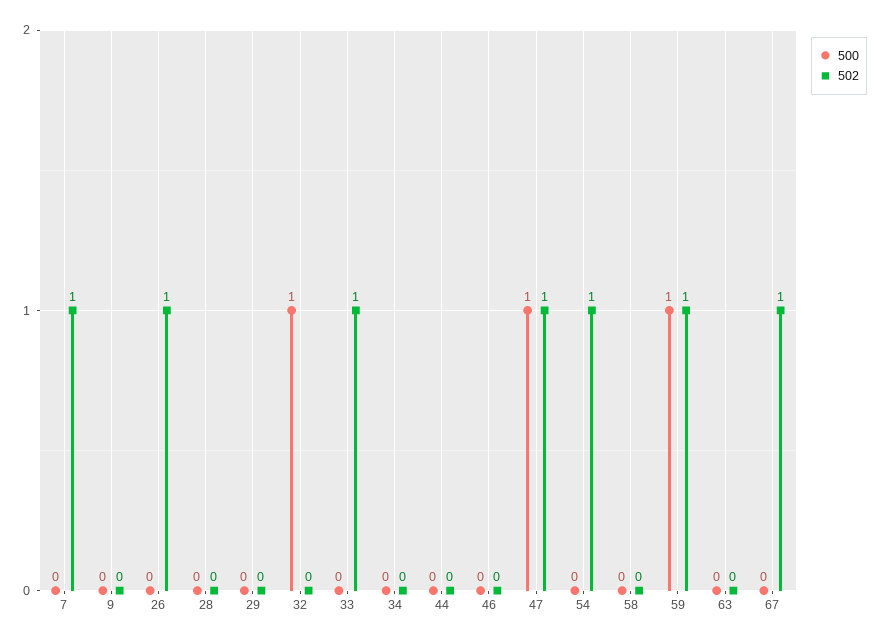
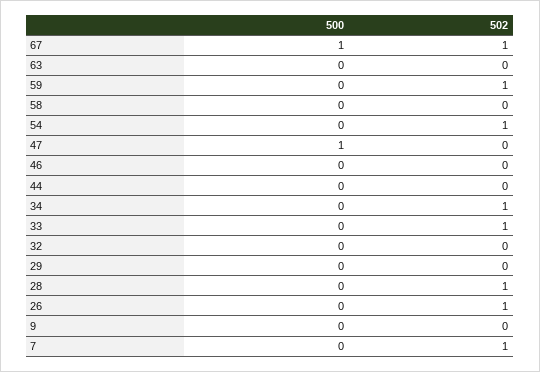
502, 28: 0 -> 1
500, 32: 1 -> 0
502, 34: 0 -> 1
502, 47: 1 -> 0
500, 59: 1 -> 0
500, 67: 0 -> 1

